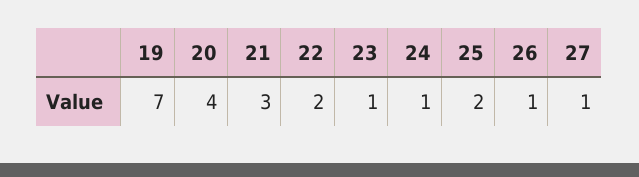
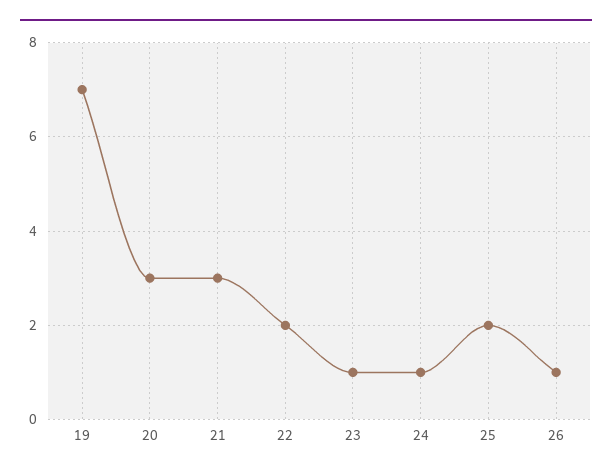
20: 4 -> 3
27: 1 -> none

